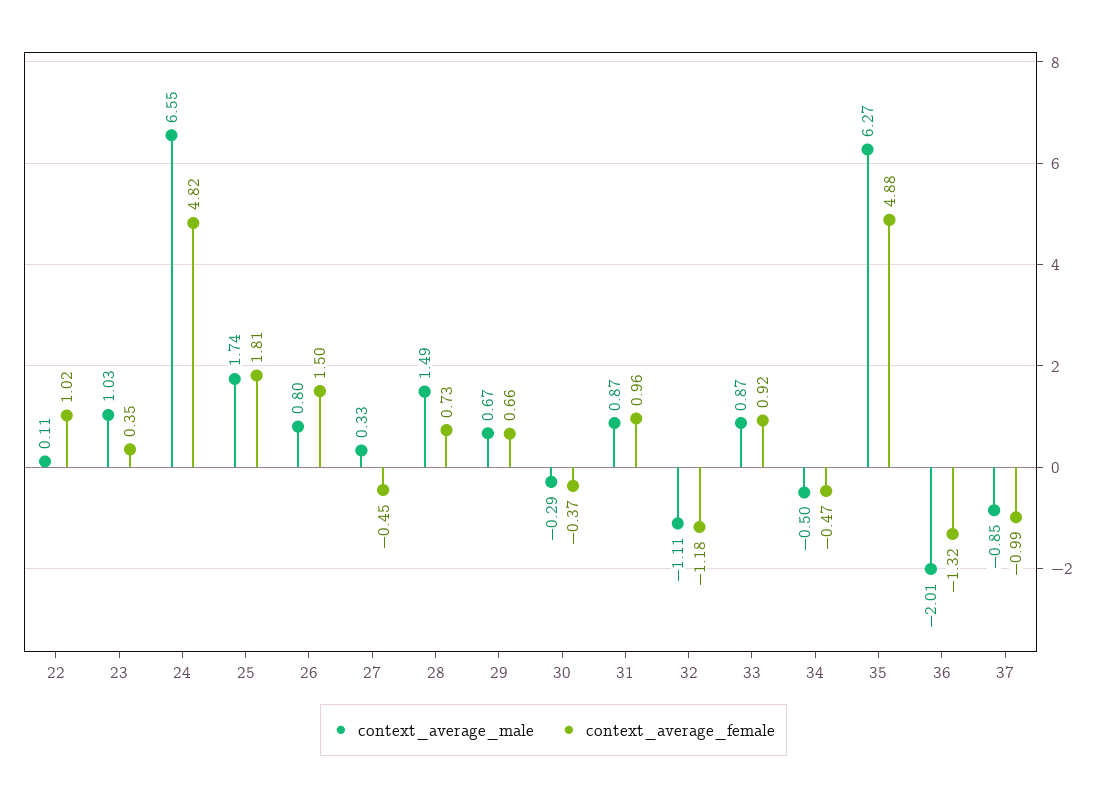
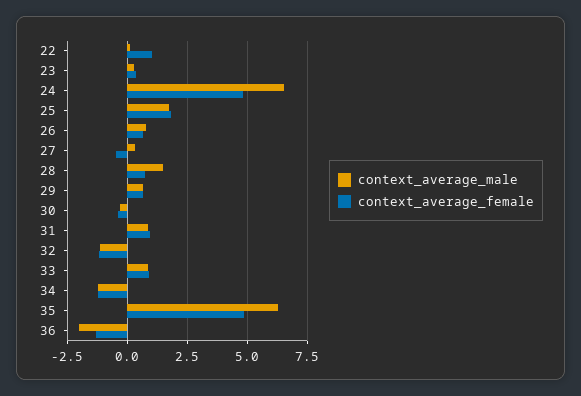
context_average_male, 23: 1.03 -> 0.25
context_average_female, 26: 1.5 -> 0.75
context_average_male, 34: -0.5 -> -1.25
context_average_female, 34: -0.47 -> -1.25
context_average_male, 37: -0.85 -> none
context_average_female, 37: -0.99 -> none

